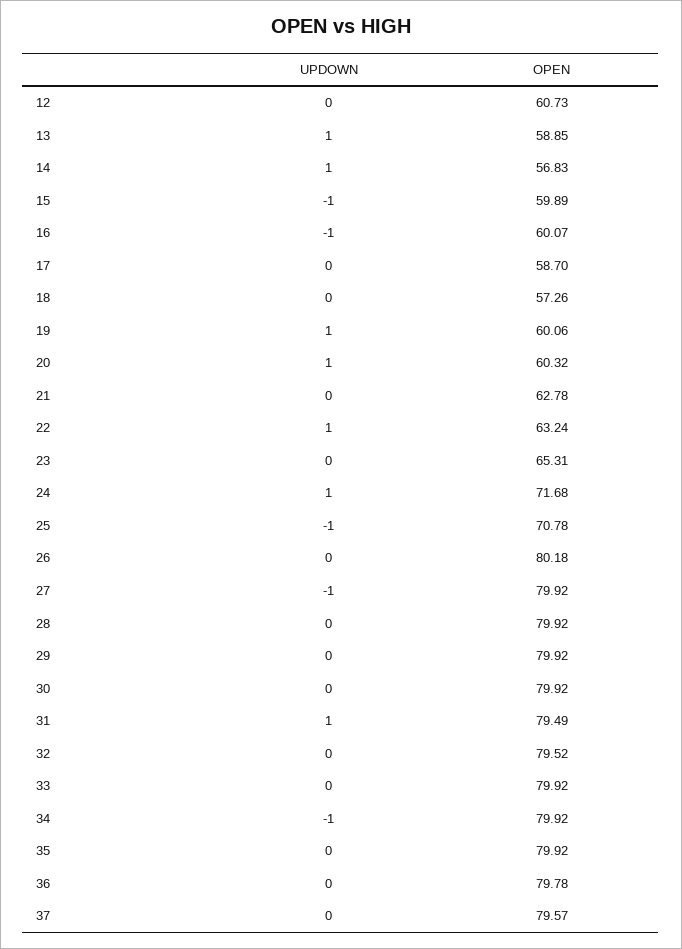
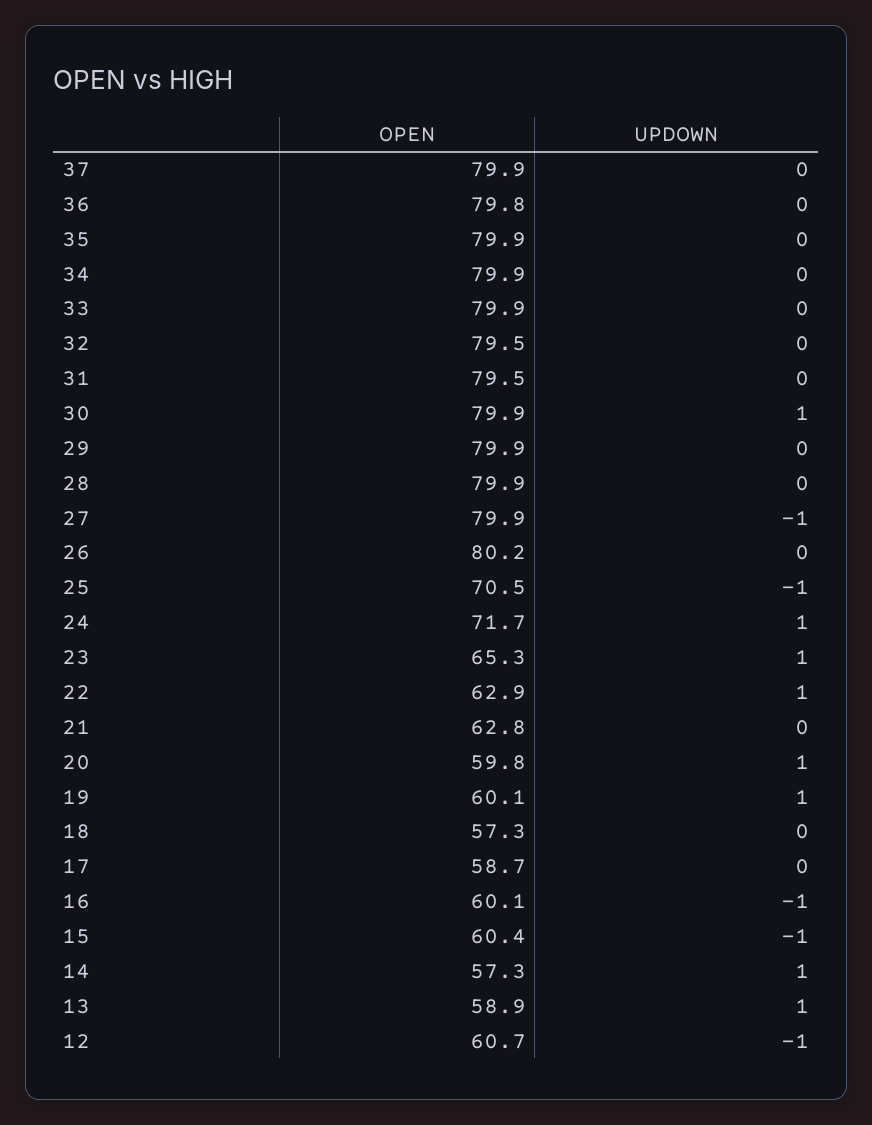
UPDOWN, 12: 0 -> -1
OPEN, 14: 56.83 -> 57.3
OPEN, 15: 59.89 -> 60.4
OPEN, 20: 60.32 -> 59.8
OPEN, 22: 63.24 -> 62.9
UPDOWN, 23: 0 -> 1
OPEN, 25: 70.78 -> 70.5
UPDOWN, 30: 0 -> 1
UPDOWN, 31: 1 -> 0
UPDOWN, 34: -1 -> 0
OPEN, 37: 79.57 -> 79.9

